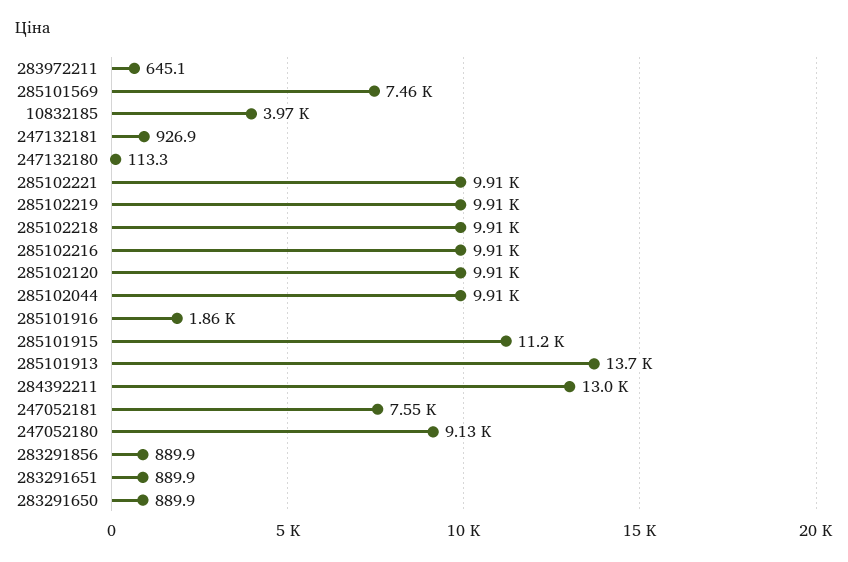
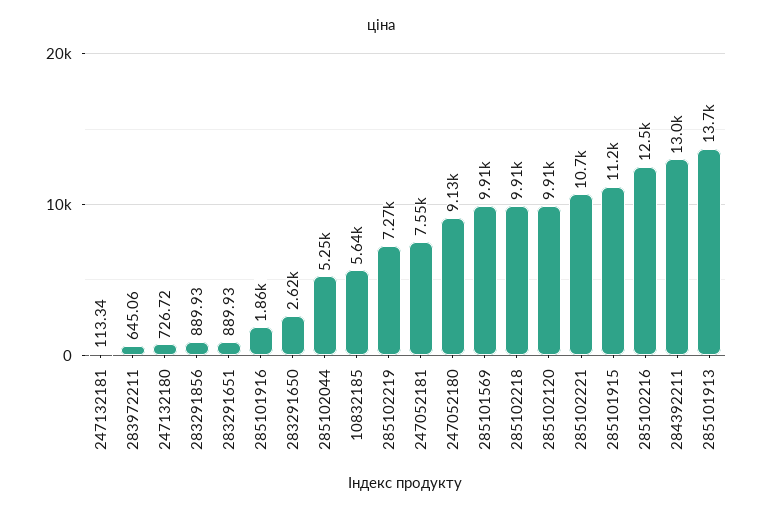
285101569: 7460 -> 9910
10832185: 3970 -> 5640
247132181: 926.9 -> 113.34
247132180: 113.3 -> 726.72
285102221: 9910 -> 10700
285102219: 9910 -> 7270
285102216: 9910 -> 12500
285102044: 9910 -> 5250
283291650: 889.9 -> 2620

